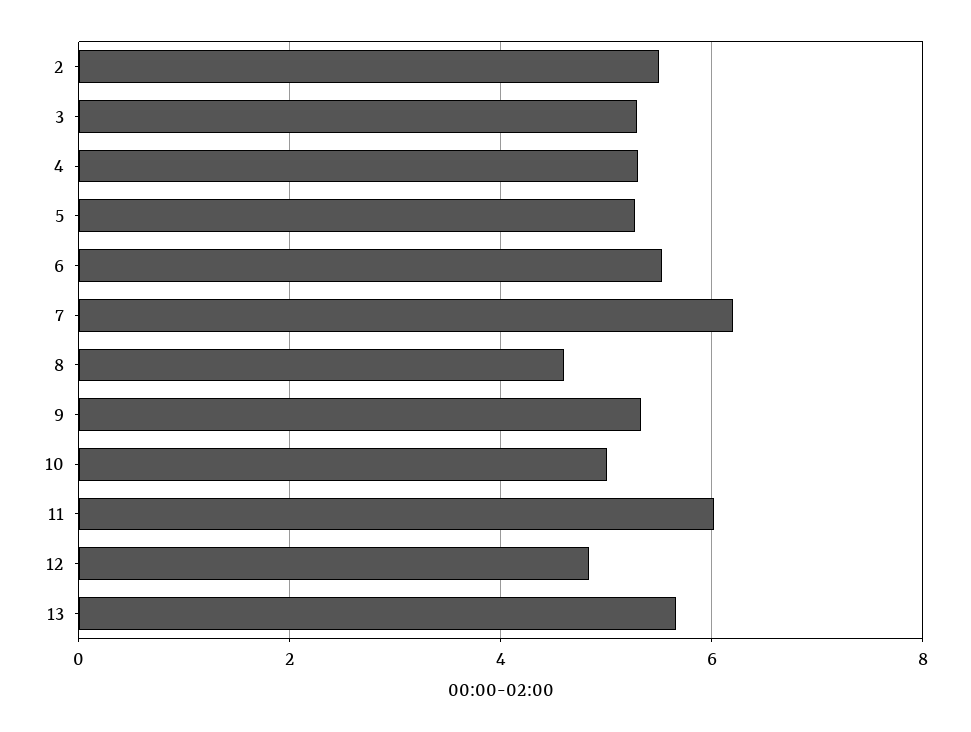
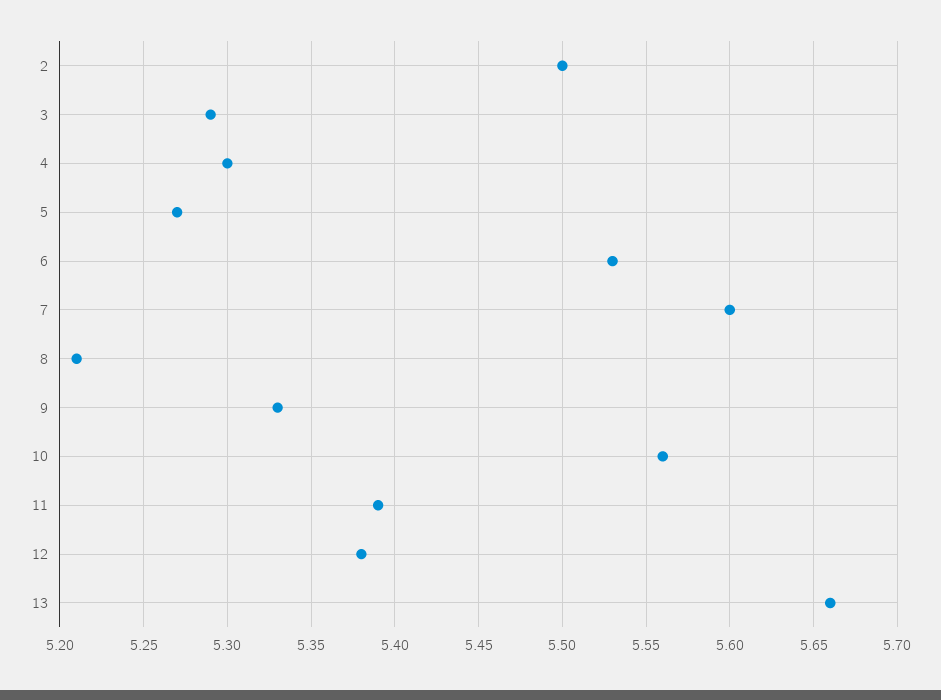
7: 6.2 -> 5.6
8: 4.6 -> 5.21
10: 5 -> 5.56
11: 6 -> 5.39
12: 4.8 -> 5.38

